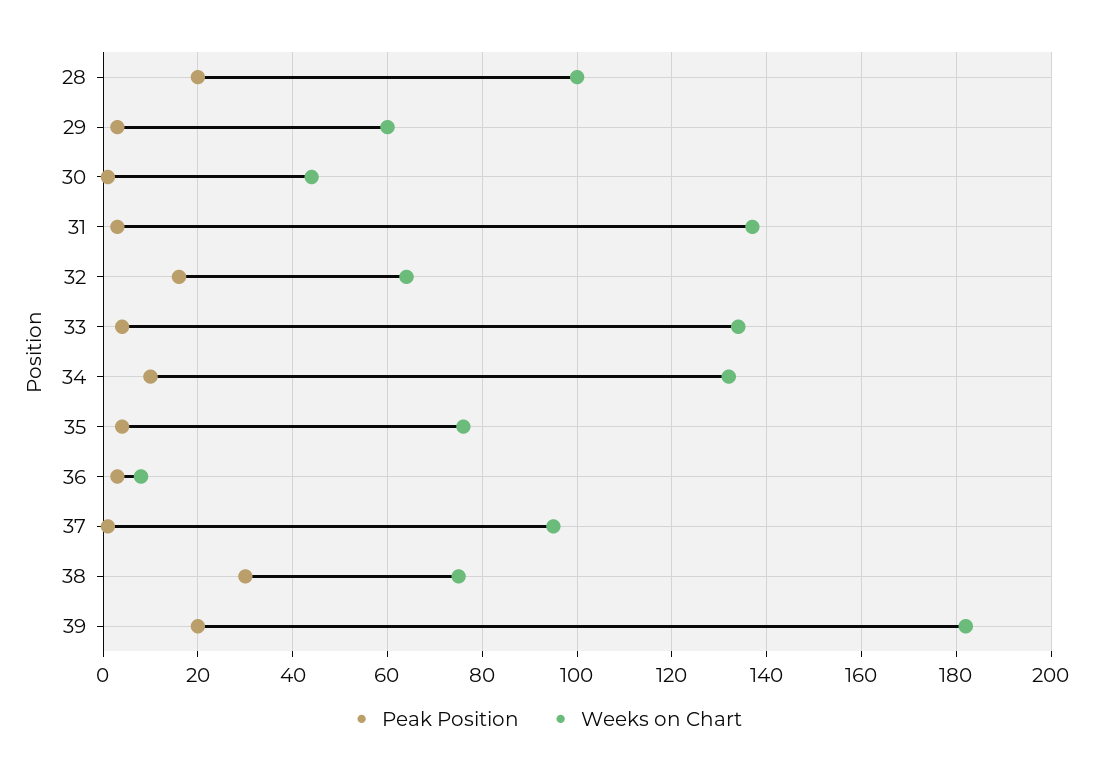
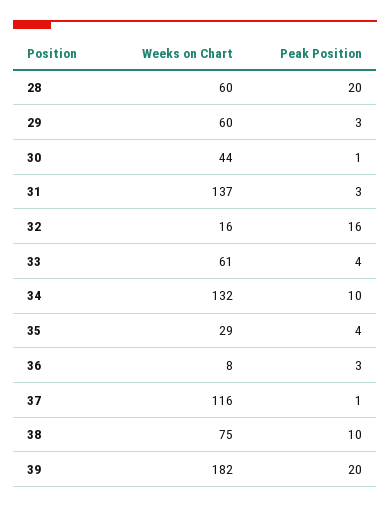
Weeks on Chart, 28: 100 -> 60
Weeks on Chart, 32: 65 -> 16
Weeks on Chart, 33: 135 -> 61
Weeks on Chart, 35: 75 -> 29
Weeks on Chart, 37: 95 -> 116
Peak Position, 38: 30 -> 10

